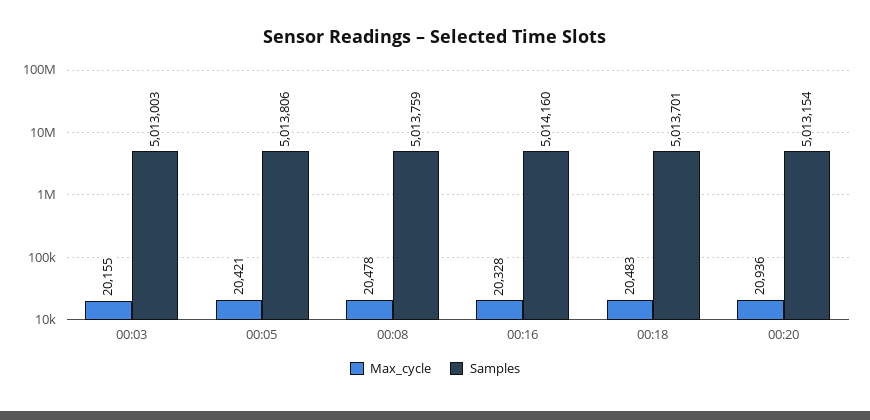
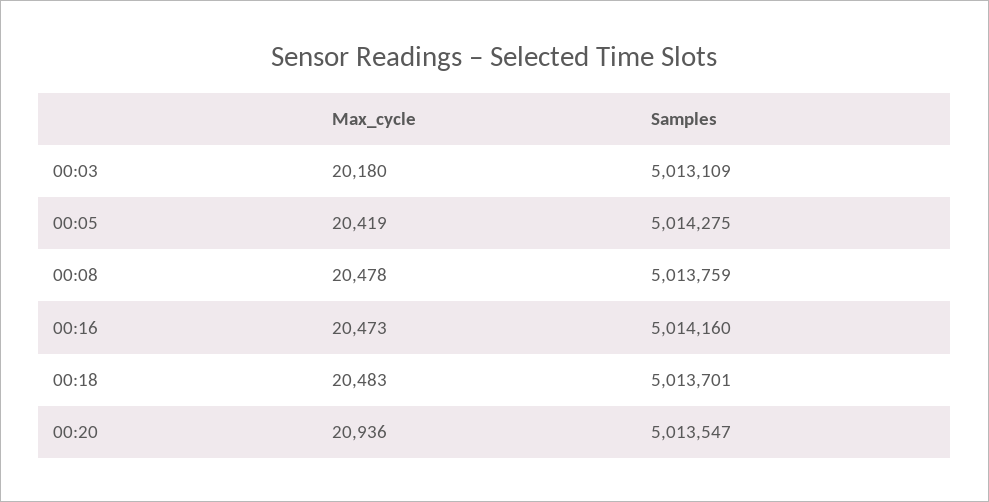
Max_cycle, 00:03: 20155 -> 20180
Samples, 00:03: 5013003 -> 5013109
Max_cycle, 00:05: 20421 -> 20419
Samples, 00:05: 5013806 -> 5014275
Max_cycle, 00:16: 20328 -> 20473
Samples, 00:20: 5013154 -> 5013547

